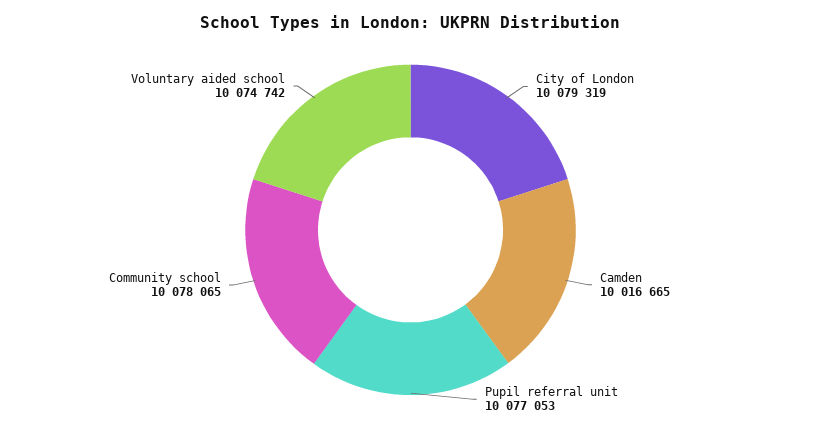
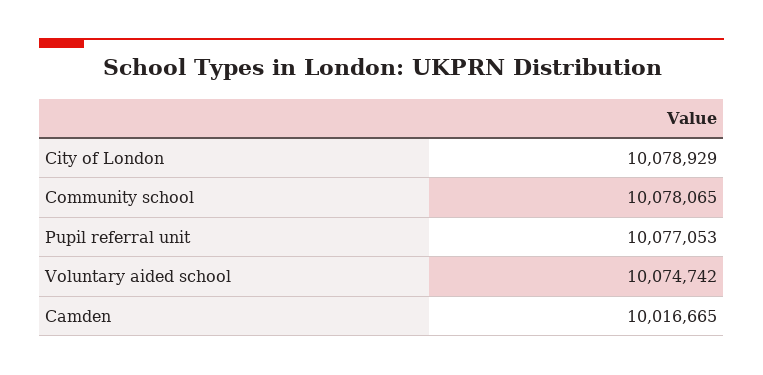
City of London: 10079319 -> 10078929

